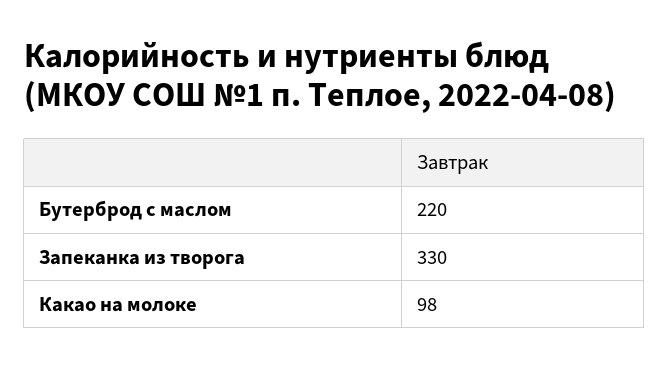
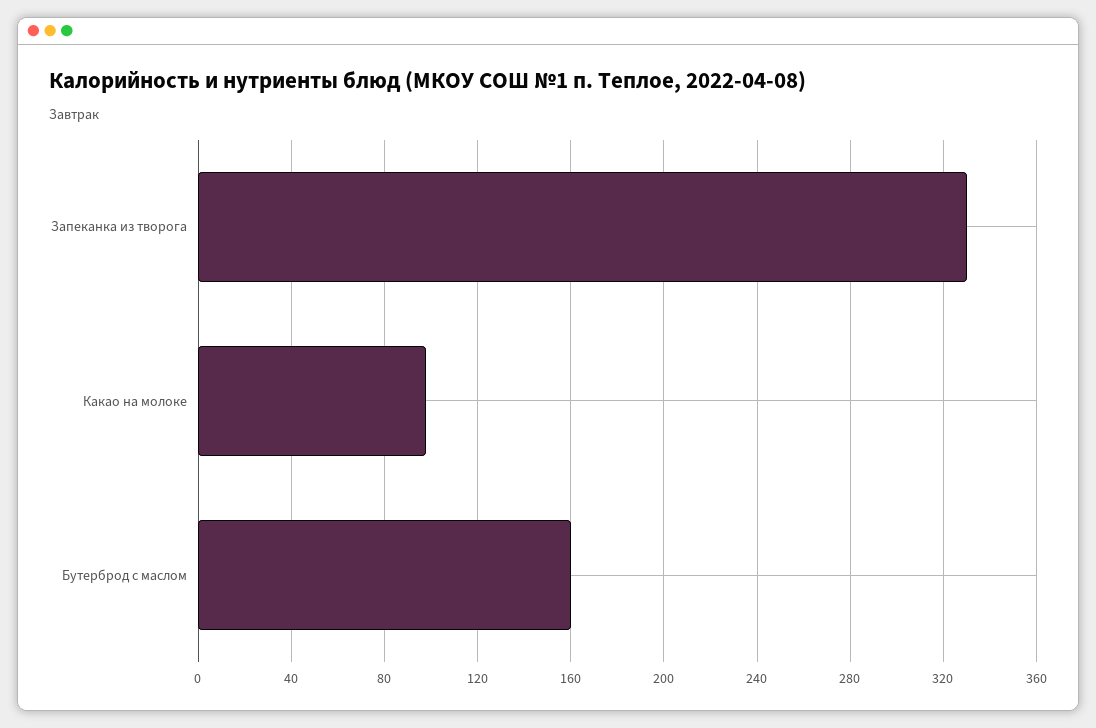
Бутерброд с маслом: 220 -> 160

